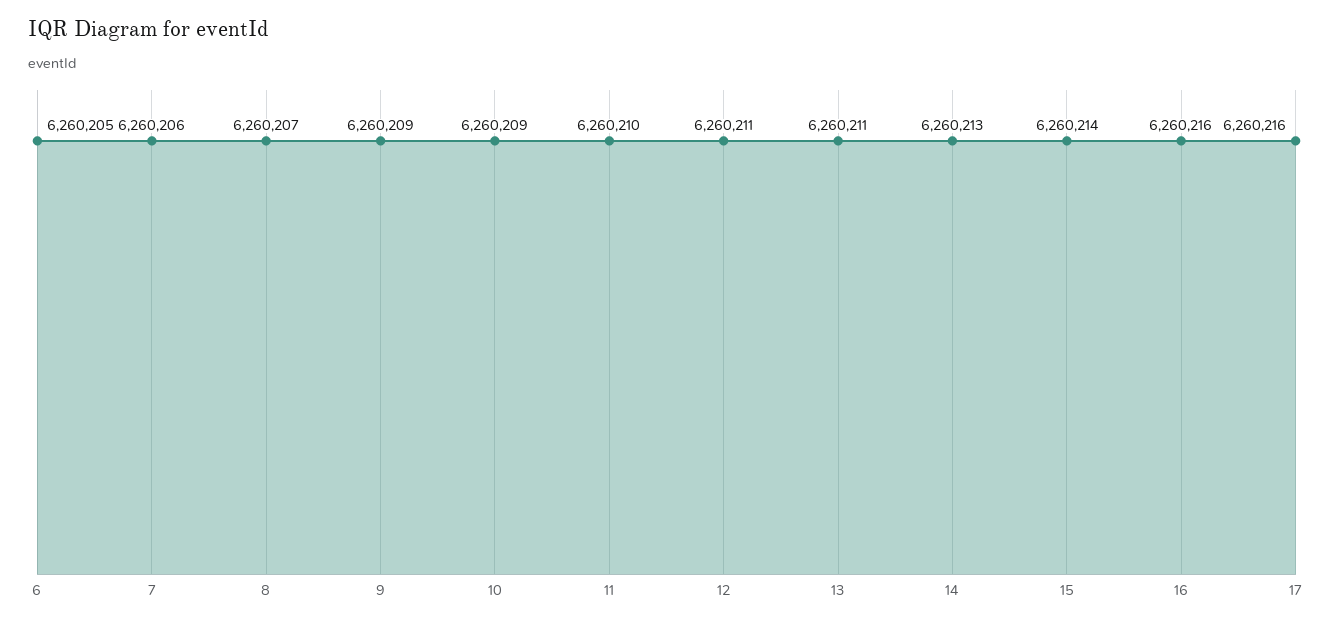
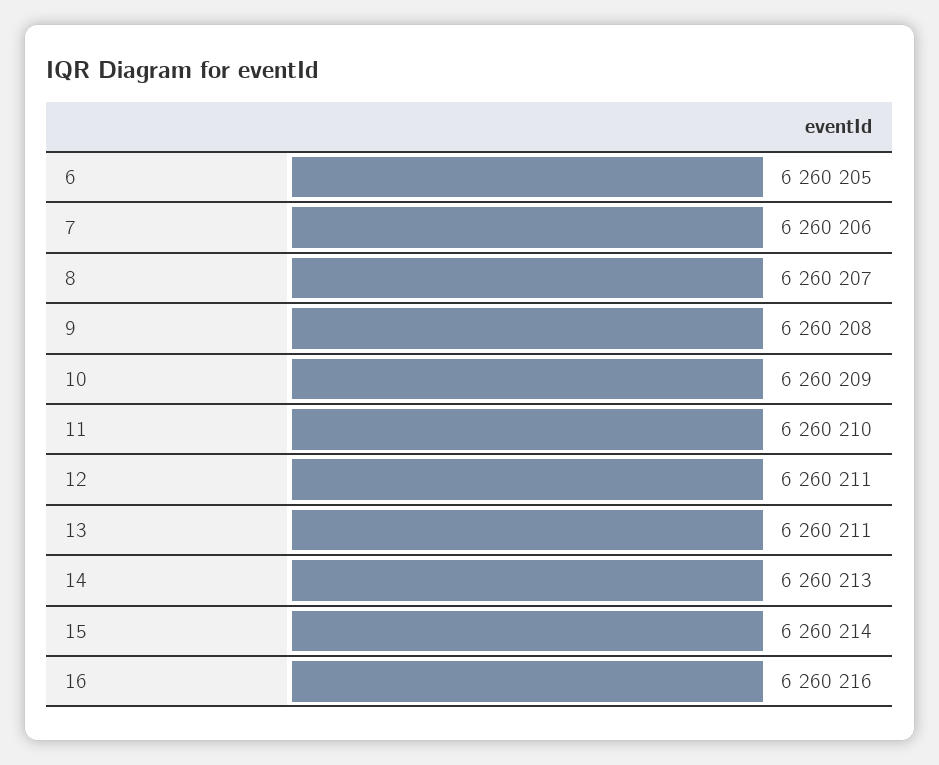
9: 6260209 -> 6260208
17: 6260216 -> none

